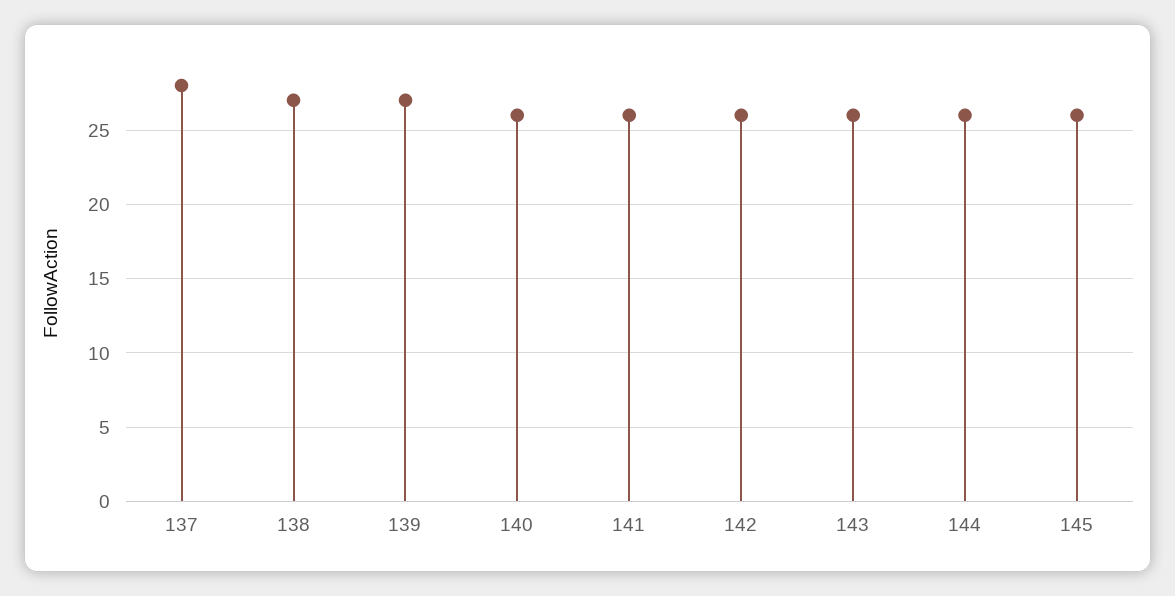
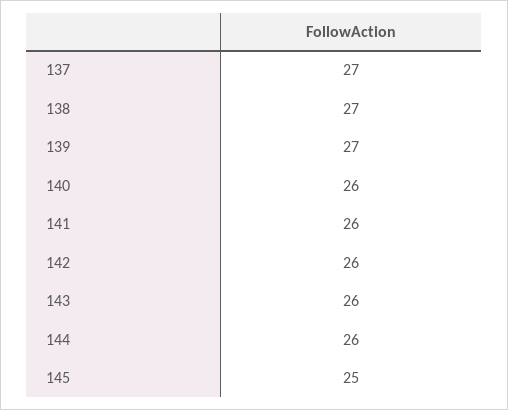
137: 28 -> 27
145: 26 -> 25

